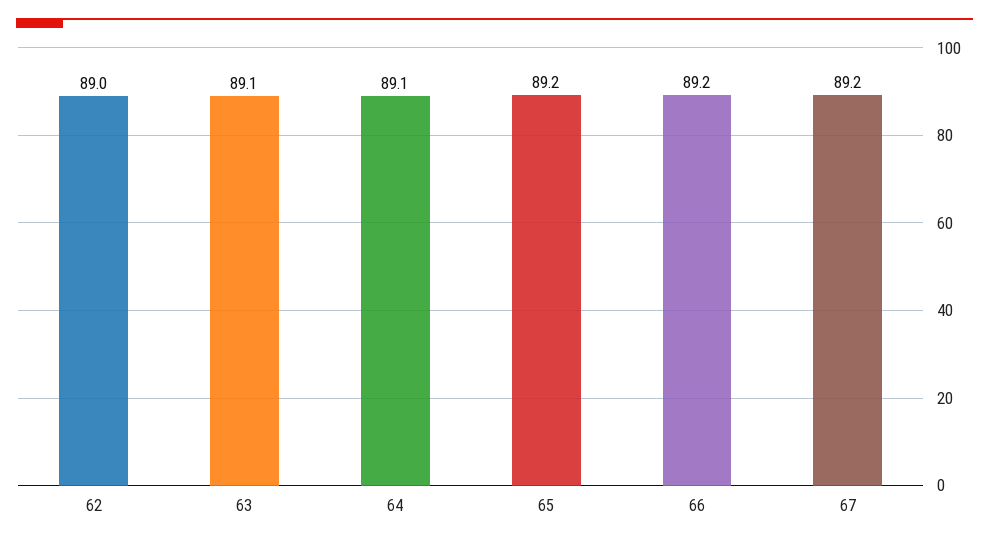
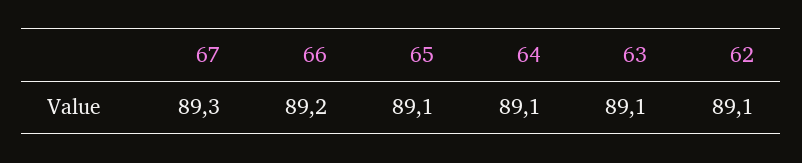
62: 89 -> 89.1
65: 89.2 -> 89.1
67: 89.2 -> 89.3

